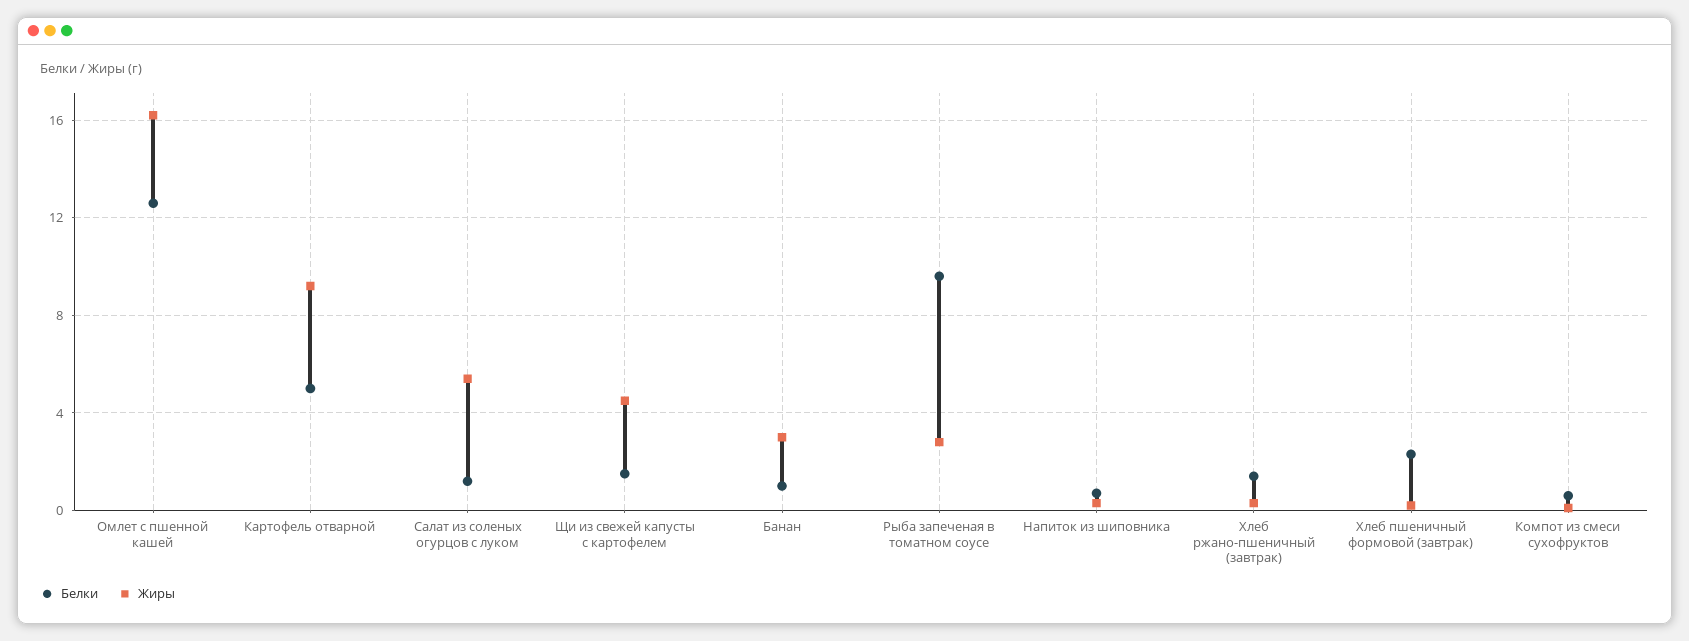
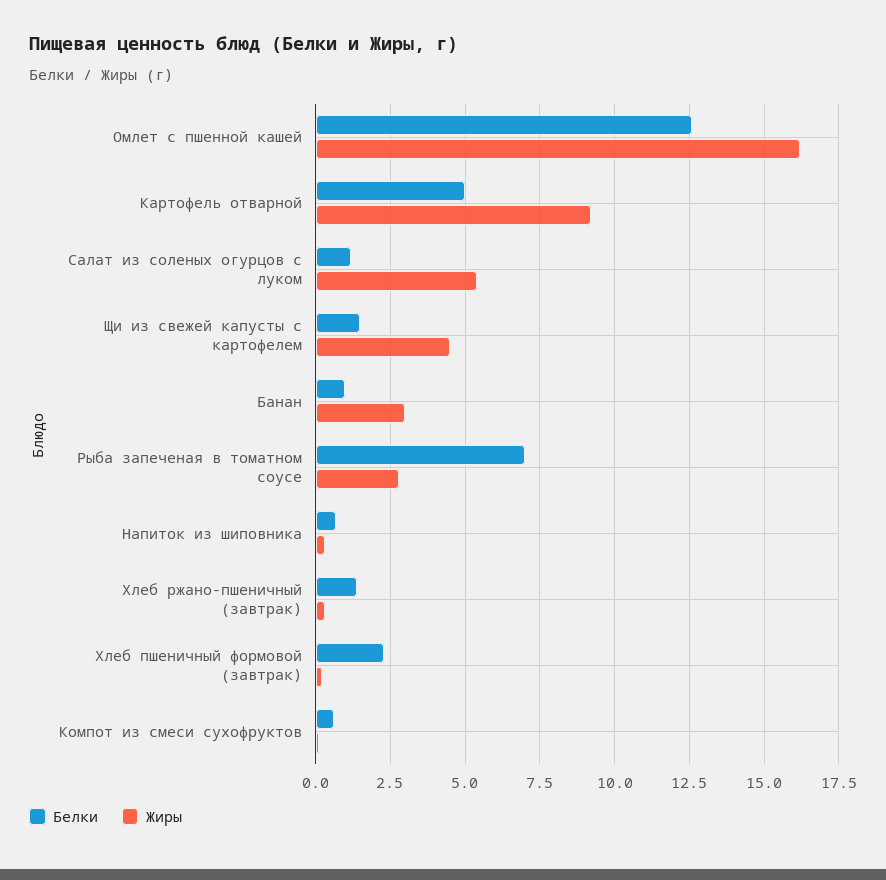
Белки, Рыба запеченая в томатном соусе: 9.5 -> 7

